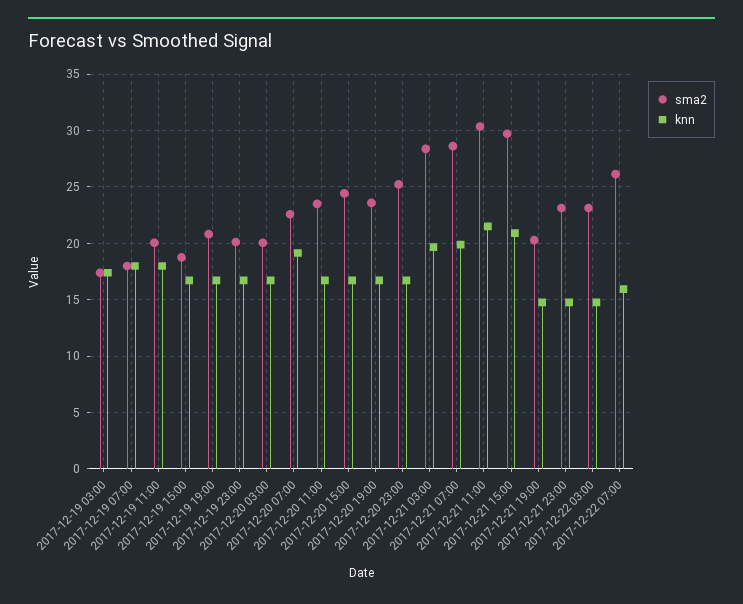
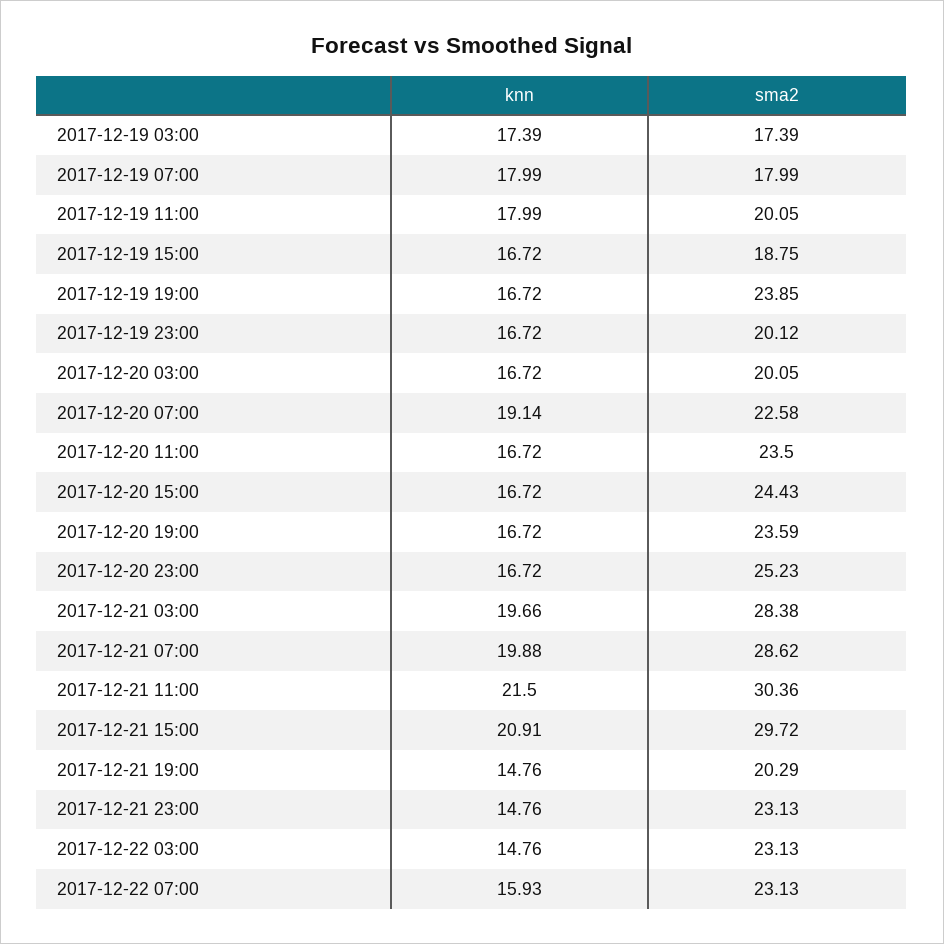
sma2, 2017-12-19 19:00: 21 -> 23.85
sma2, 2017-12-22 07:00: 26 -> 23.13

